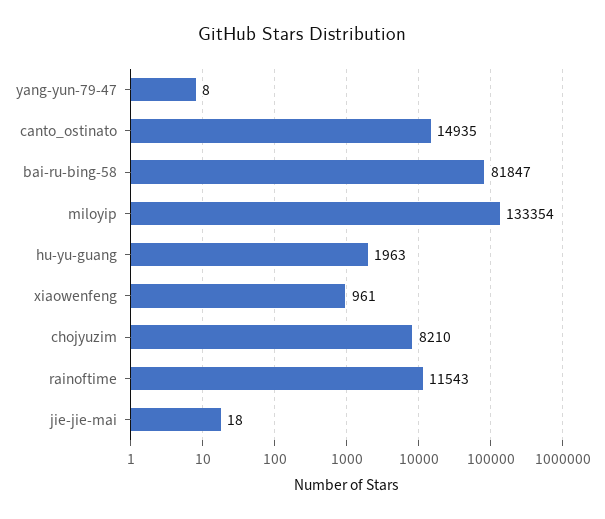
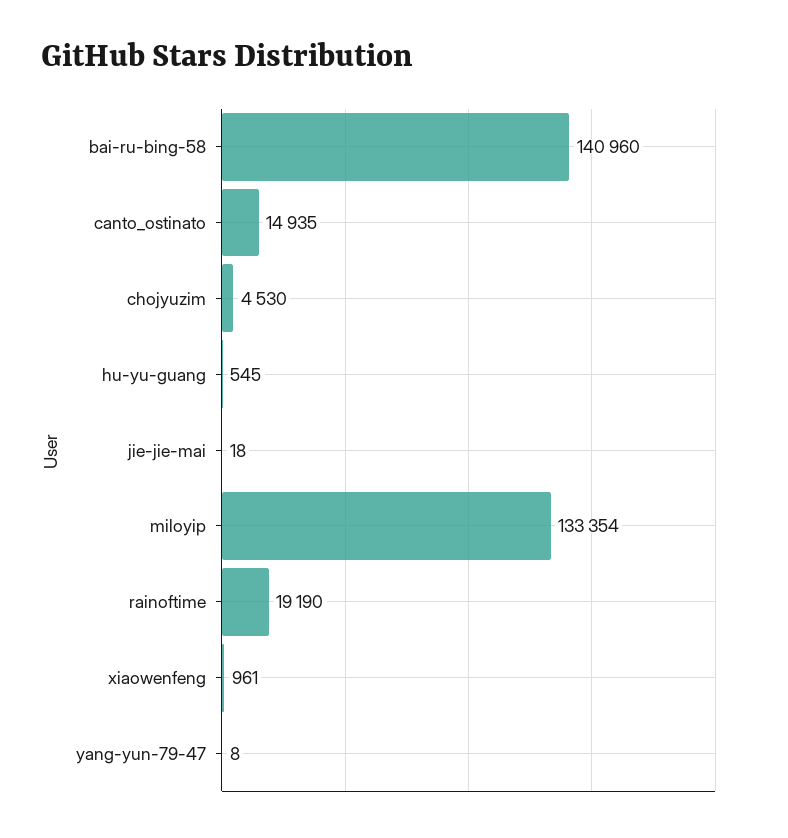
bai-ru-bing-58: 81847 -> 140960
hu-yu-guang: 1963 -> 545
chojyuzim: 8210 -> 4530
rainoftime: 11543 -> 19190

